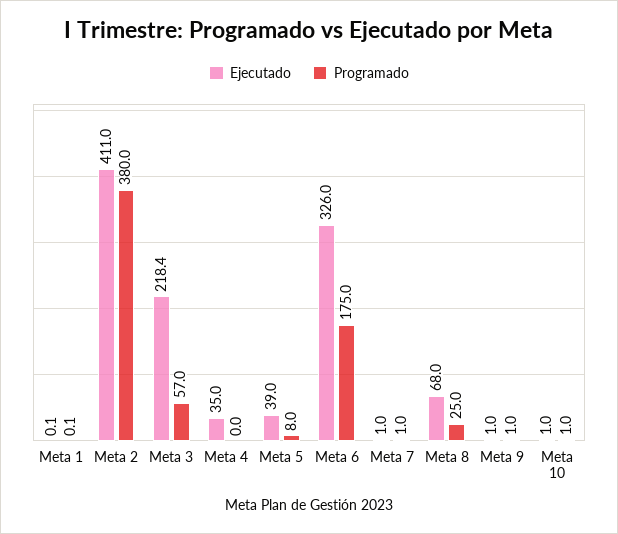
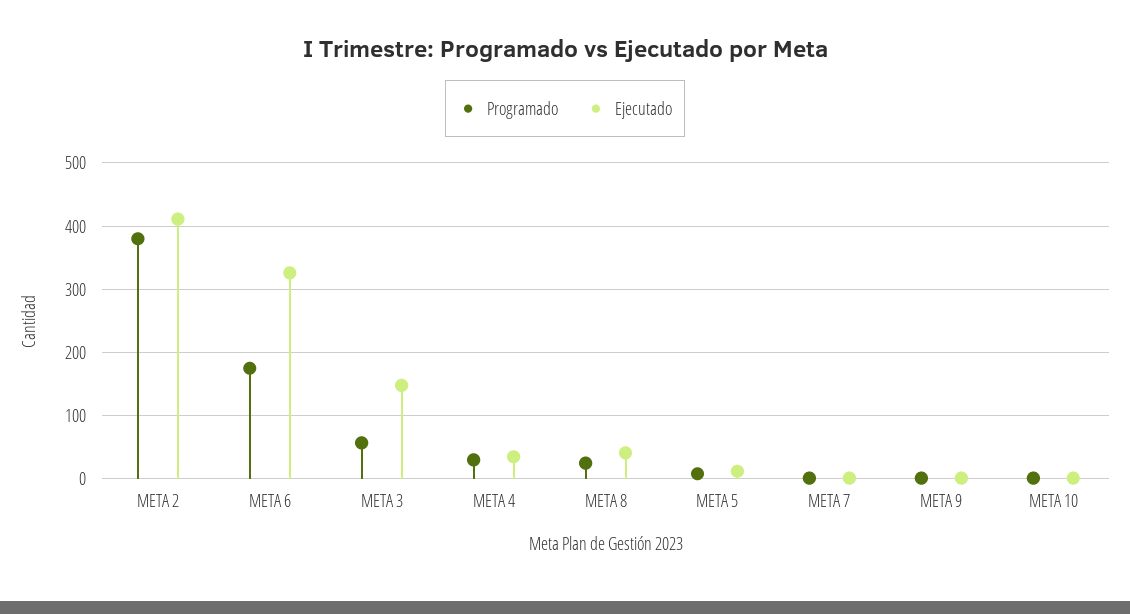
Ejecutado, Meta 1: 0.1 -> none
Programado, Meta 1: 0.1 -> none
Ejecutado, Meta 3: 218.4 -> 150
Programado, Meta 4: 0 -> 30
Ejecutado, Meta 5: 39 -> 10
Ejecutado, Meta 8: 68 -> 40

